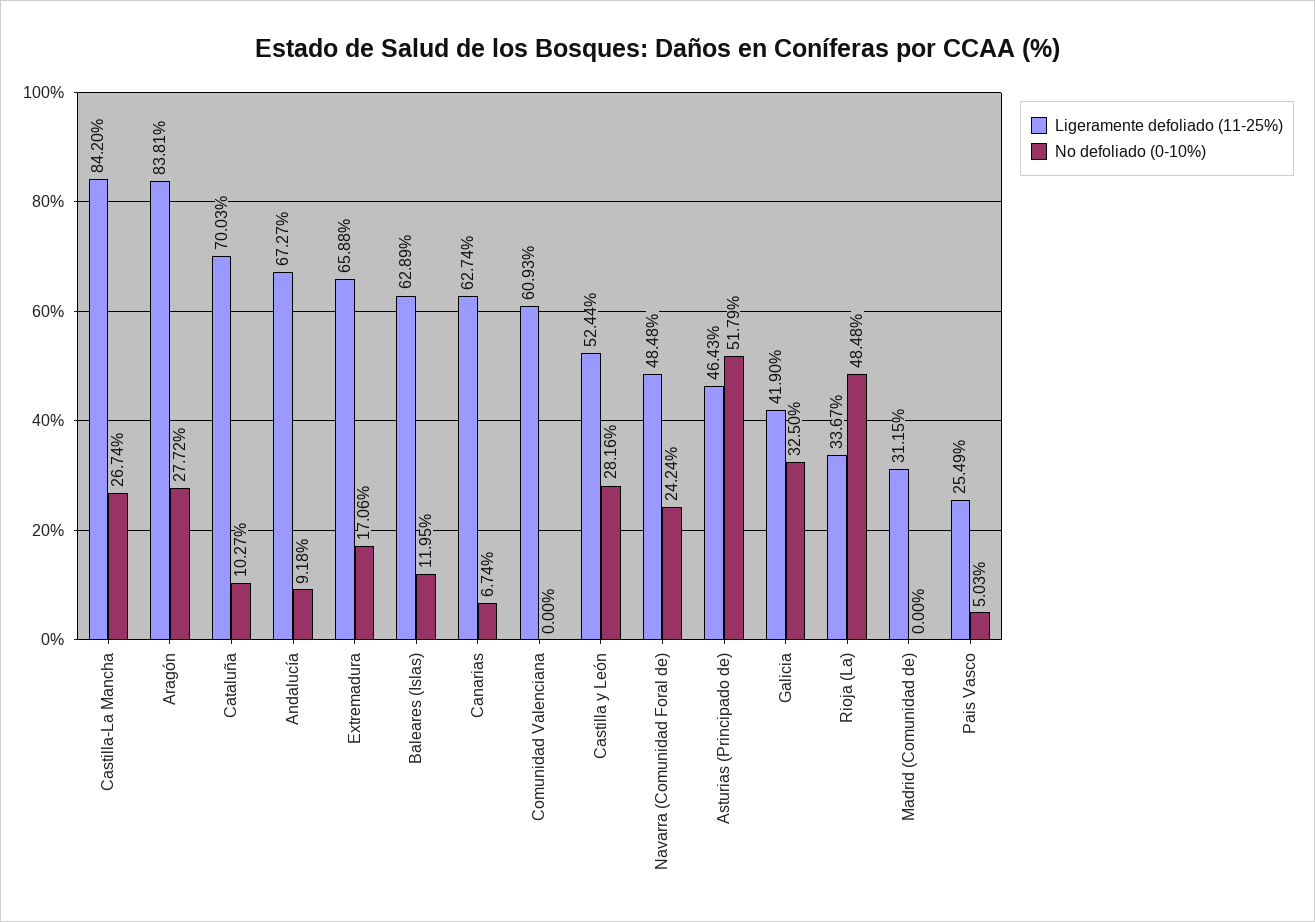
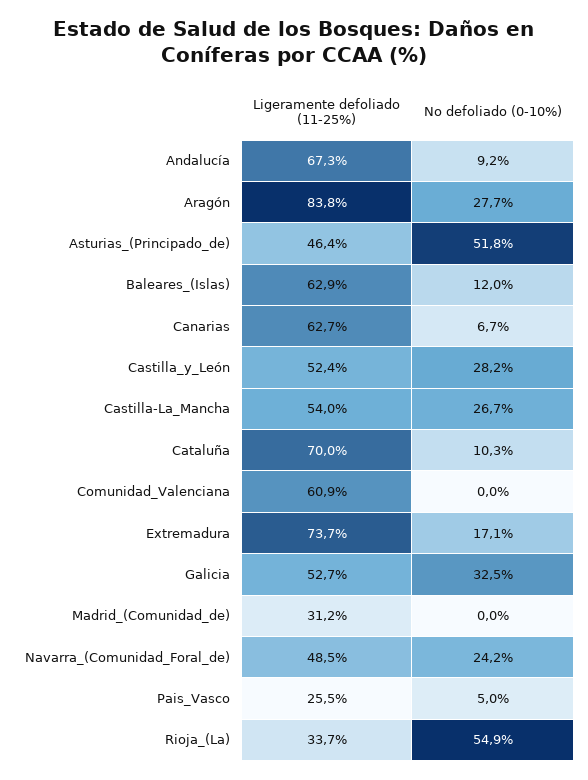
Ligeramente defoliado (11-25%), Castilla-La Mancha: 84.2 -> 54
Ligeramente defoliado (11-25%), Extremadura: 65.88 -> 73.7
Ligeramente defoliado (11-25%), Galicia: 41.9 -> 52.7
No defoliado (0-10%), Rioja (La): 48.48 -> 54.9

